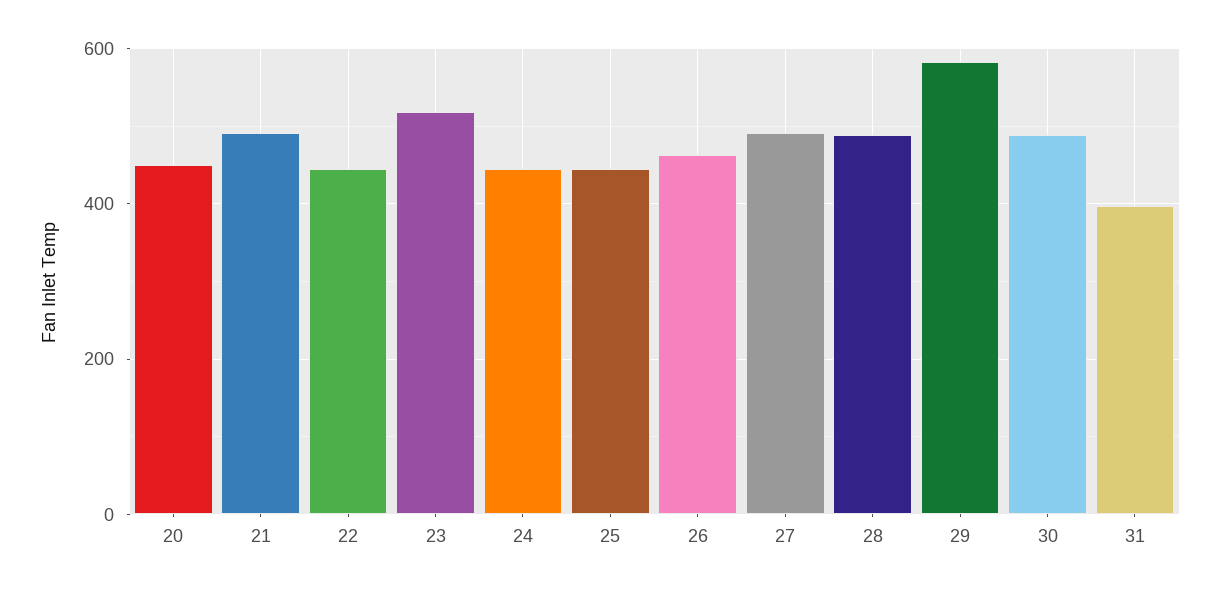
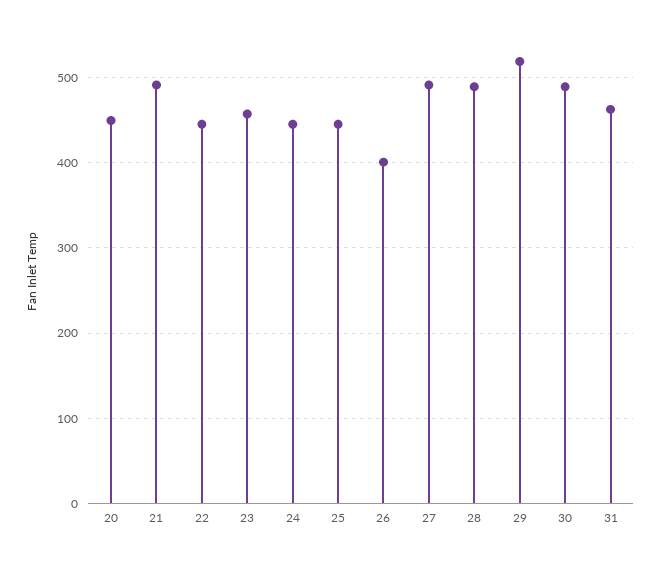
23: 520 -> 460
26: 460 -> 400
29: 580 -> 520
31: 400 -> 460

